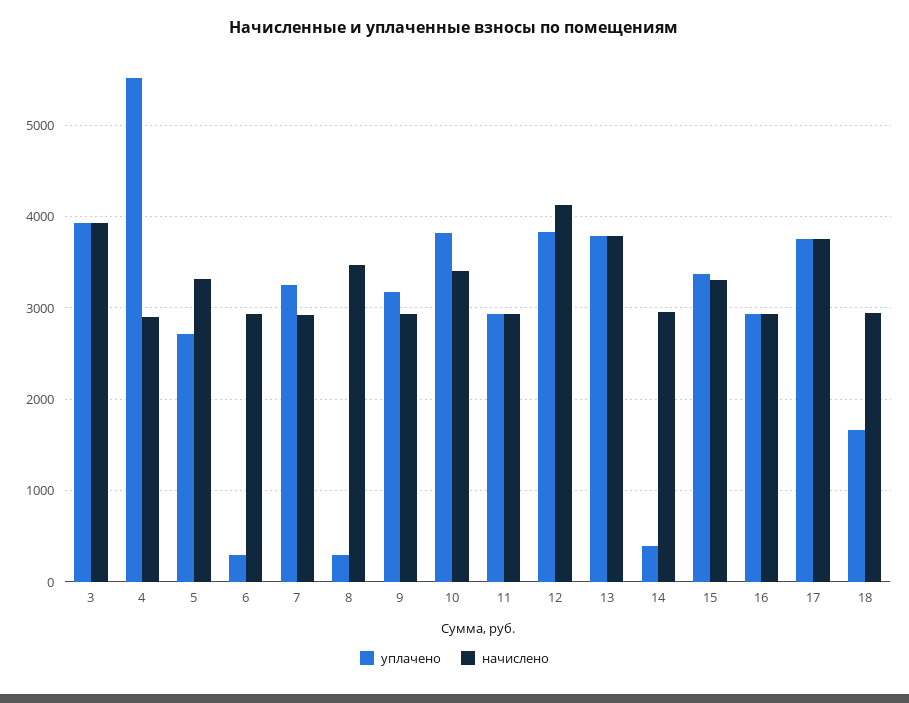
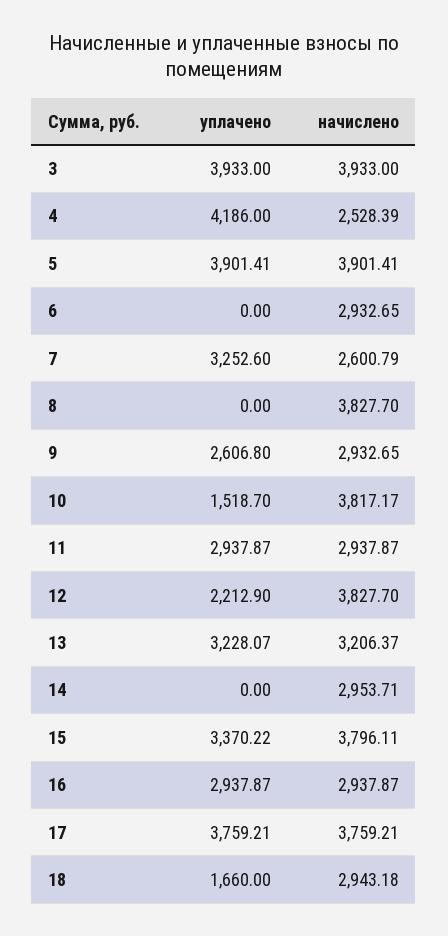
уплачено, 4: 5500 -> 4186
начислено, 4: 2900 -> 2528.39
уплачено, 5: 2700 -> 3901.41
начислено, 5: 3300 -> 3901.41
уплачено, 6: 300 -> 0
начислено, 7: 2900 -> 2600.79
уплачено, 8: 300 -> 0
начислено, 8: 3500 -> 3827.7
уплачено, 9: 3200 -> 2606.8
уплачено, 10: 3800 -> 1518.7
начислено, 10: 3400 -> 3817.17
уплачено, 12: 3800 -> 2212.9
начислено, 12: 4100 -> 3827.7
уплачено, 13: 3800 -> 3228.07
начислено, 13: 3800 -> 3206.37
уплачено, 14: 400 -> 0
начислено, 15: 3300 -> 3796.11

